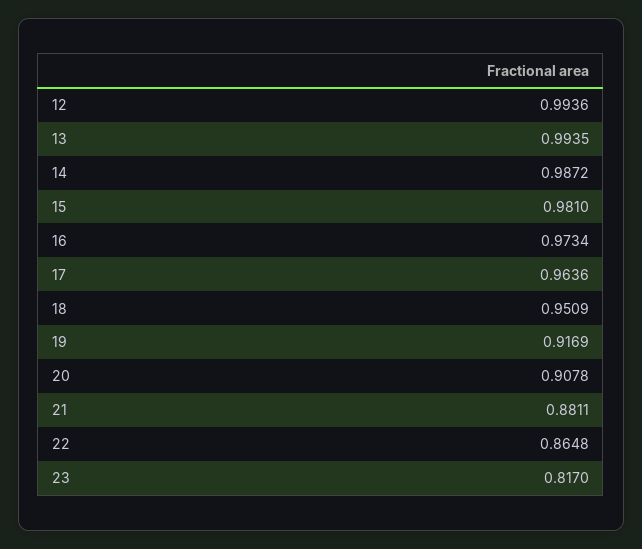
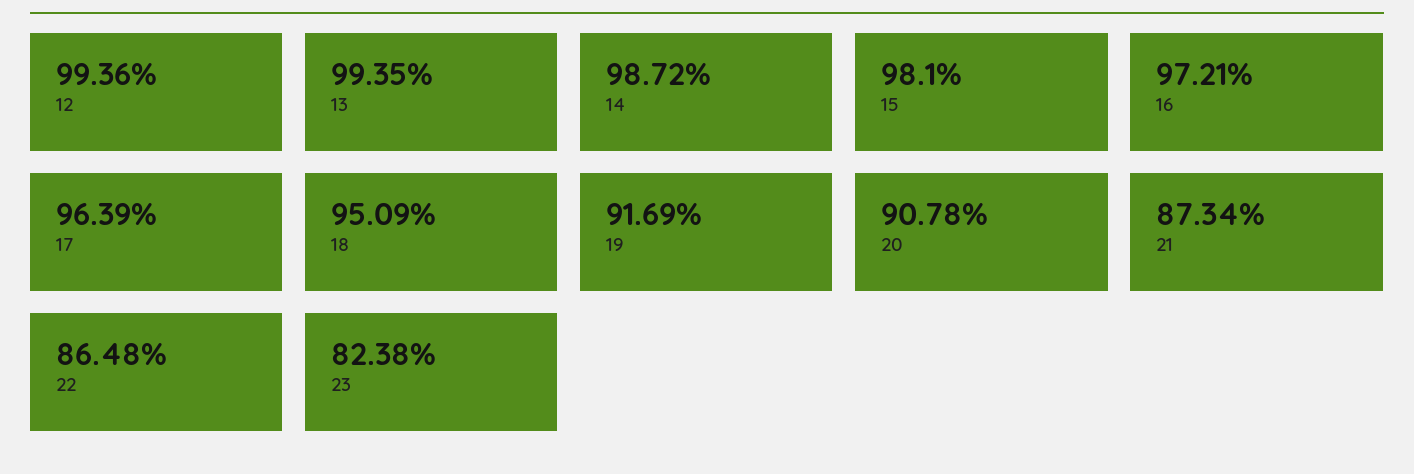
16: 0.9734 -> 0.9721
17: 0.9636 -> 0.9639
21: 0.8811 -> 0.8734
23: 0.817 -> 0.8238

